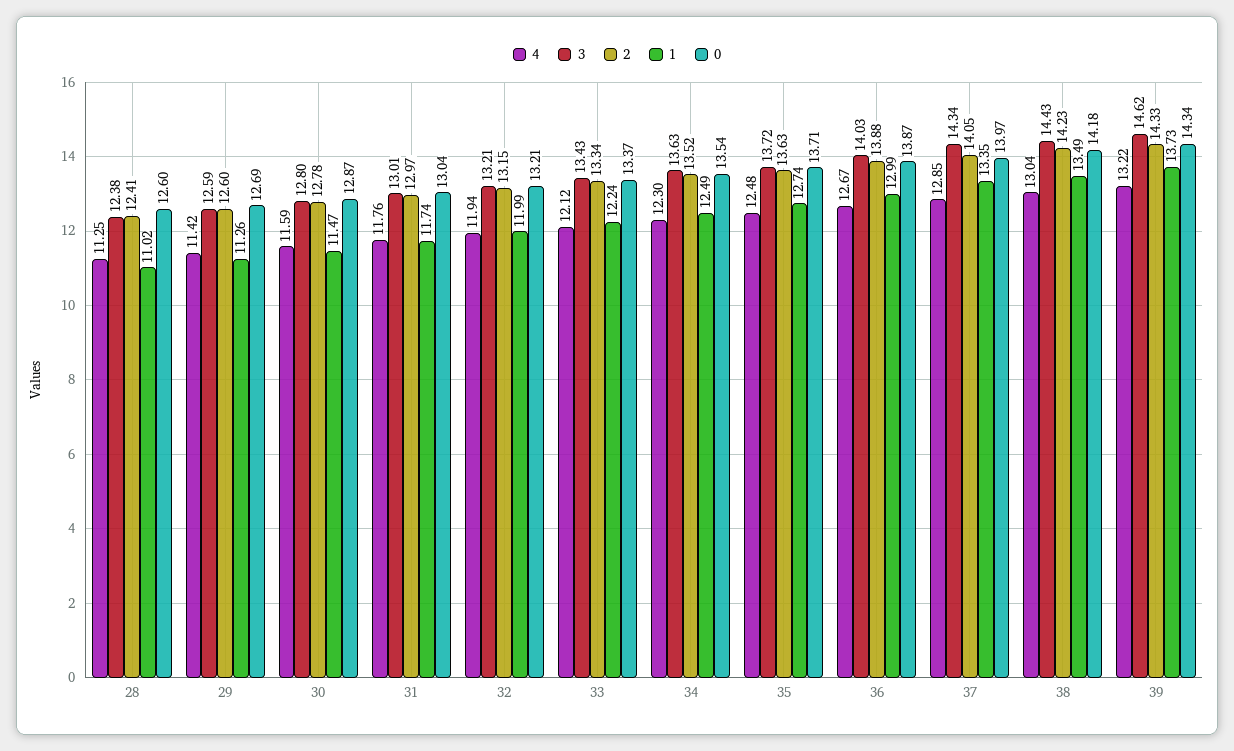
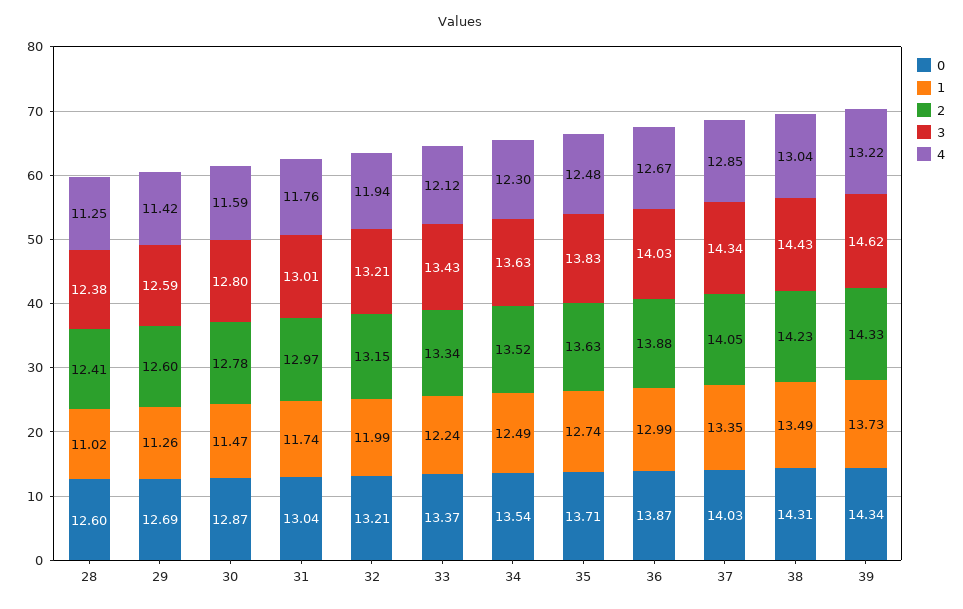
3, 35: 13.72 -> 13.83
0, 37: 13.97 -> 14.03
0, 38: 14.18 -> 14.31

